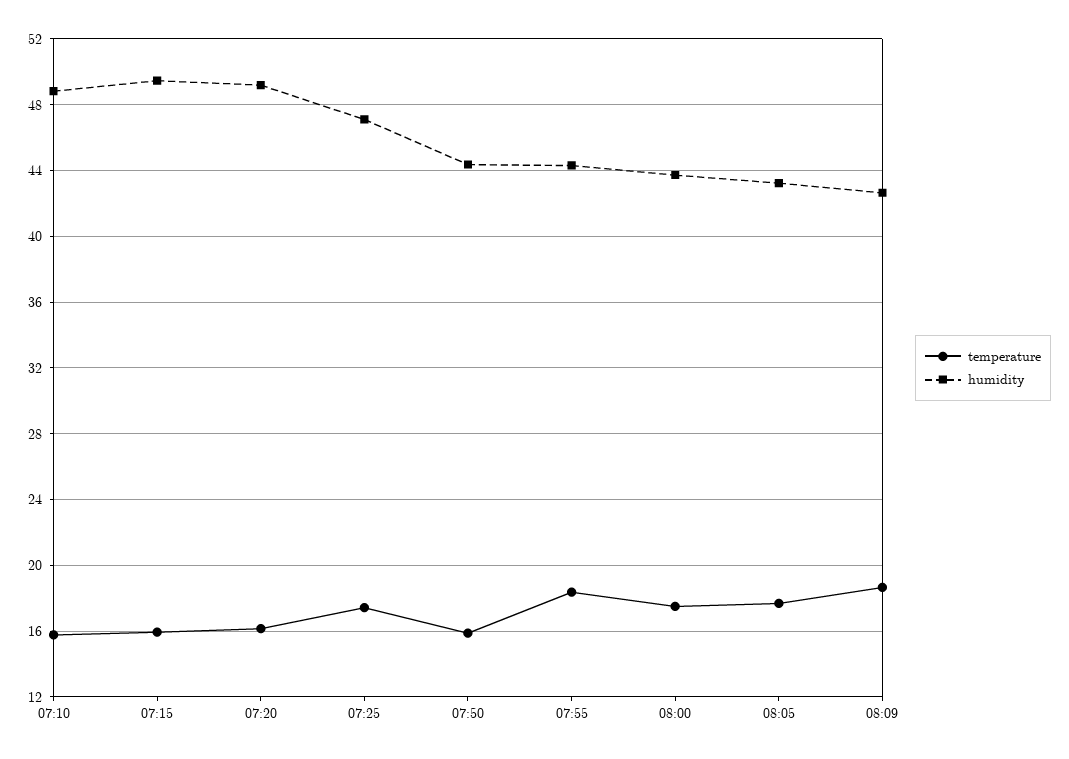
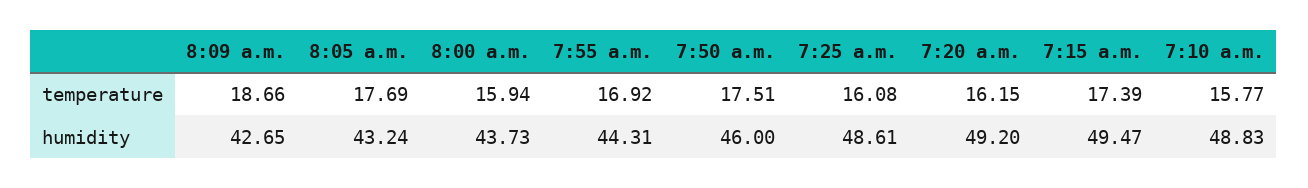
temperature, 07:15: 16 -> 17.39
temperature, 07:25: 17.5 -> 16.08
humidity, 07:25: 47 -> 48.61
temperature, 07:50: 16 -> 17.51
humidity, 07:50: 44.5 -> 46
temperature, 07:55: 18.5 -> 16.92
temperature, 08:00: 17.5 -> 15.94

